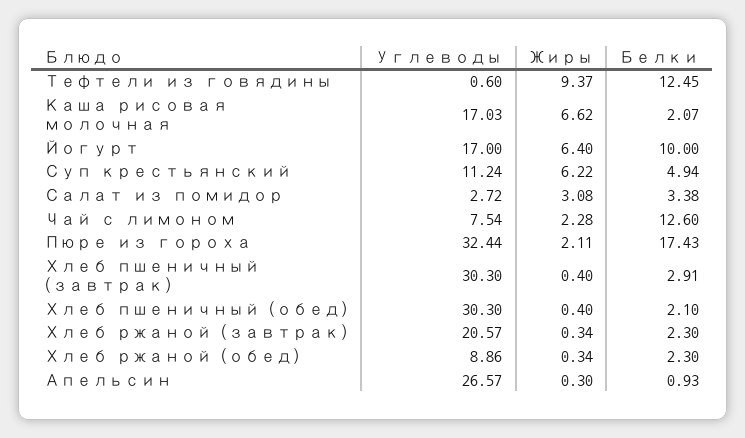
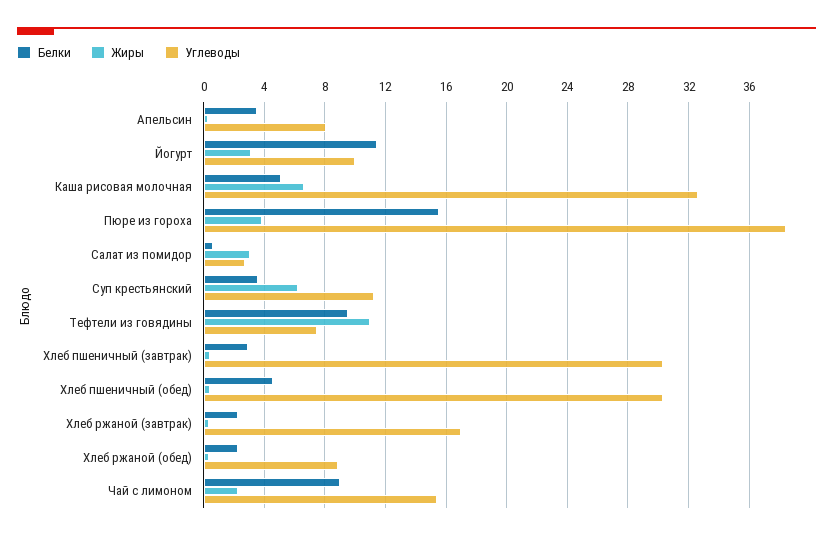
Углеводы, Тефтели из говядины: 0.6 -> 7.5
Жиры, Тефтели из говядины: 9.37 -> 11
Белки, Тефтели из говядины: 12.45 -> 9.5
Углеводы, Каша рисовая молочная: 17.03 -> 32.5
Белки, Каша рисовая молочная: 2.07 -> 5
Углеводы, Йогурт: 17 -> 10
Жиры, Йогурт: 6.4 -> 3
Белки, Йогурт: 10 -> 11.5
Белки, Суп крестьянский: 4.94 -> 3.5
Белки, Салат из помидор: 3.38 -> 0.5
Углеводы, Чай с лимоном: 7.54 -> 15.5
Белки, Чай с лимоном: 12.6 -> 9
Углеводы, Пюре из гороха: 32.44 -> 38.5
Жиры, Пюре из гороха: 2.11 -> 4
Белки, Пюре из гороха: 17.43 -> 15.5
Белки, Хлеб пшеничный (обед): 2.1 -> 4.5
Углеводы, Хлеб ржаной (завтрак): 20.57 -> 17
Углеводы, Апельсин: 26.57 -> 8
Белки, Апельсин: 0.93 -> 3.5

